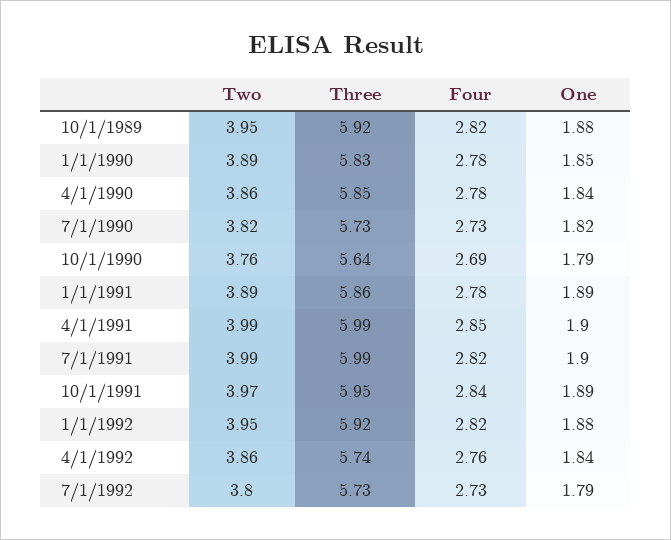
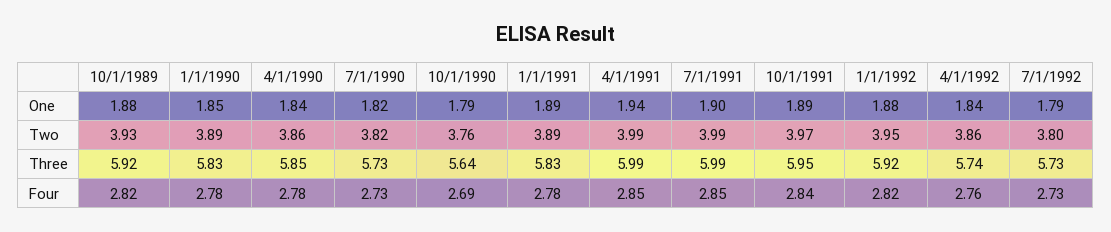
Two, 10/1/1989: 3.95 -> 3.93
Three, 1/1/1991: 5.86 -> 5.83
One, 4/1/1991: 1.9 -> 1.94
Four, 7/1/1991: 2.82 -> 2.85

